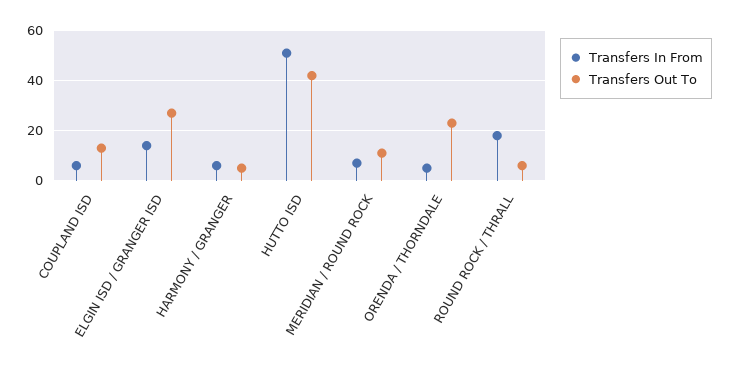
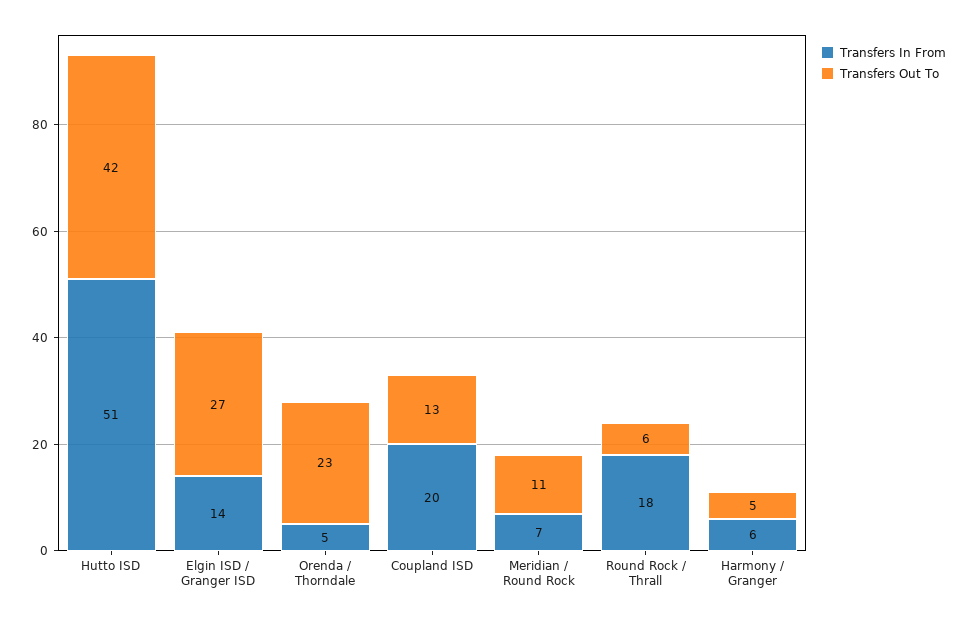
Transfers In From, COUPLAND ISD: 5 -> 20

